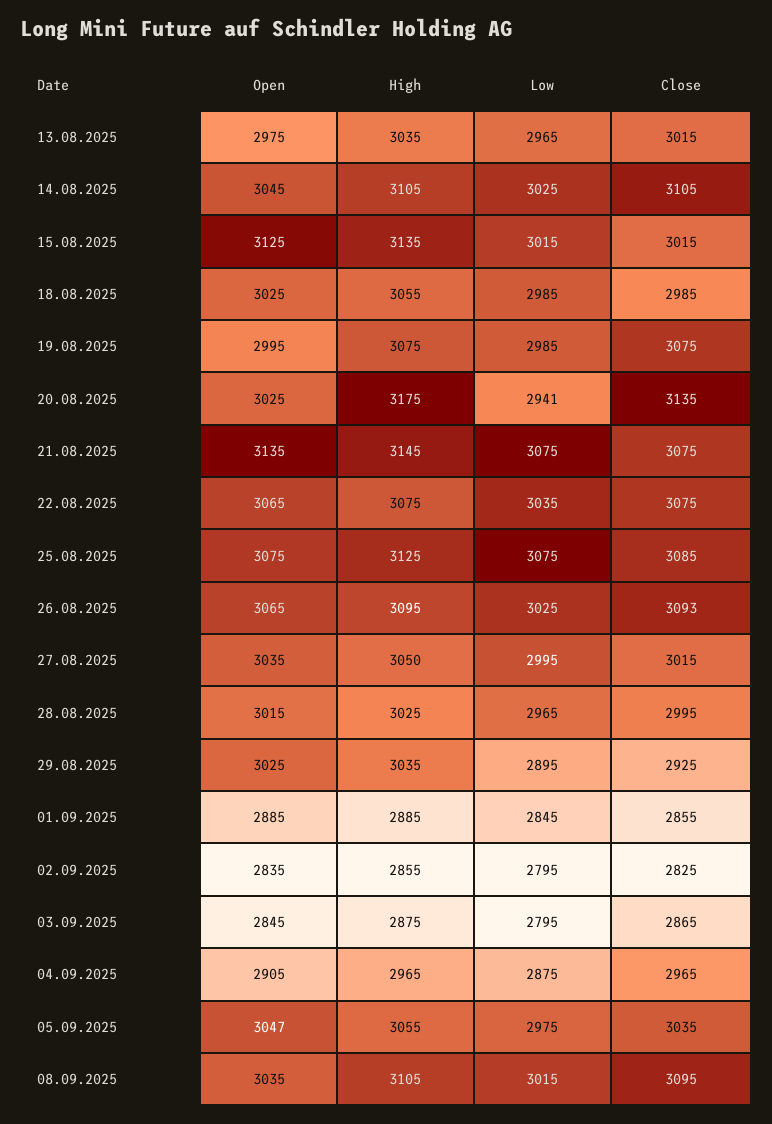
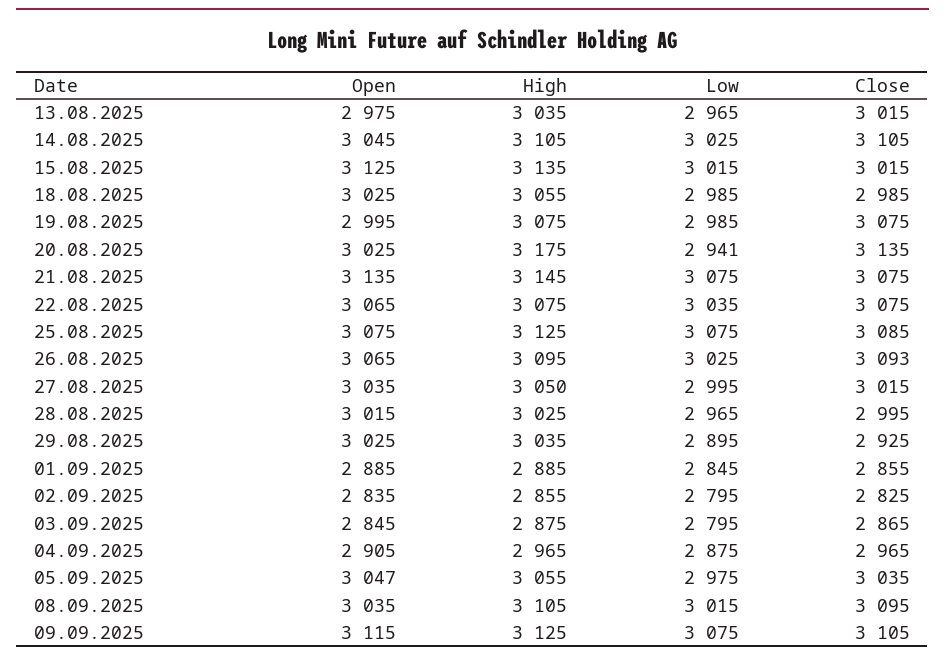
Open, 09.09.2025: none -> 3115
High, 09.09.2025: none -> 3125
Low, 09.09.2025: none -> 3075
Close, 09.09.2025: none -> 3105

